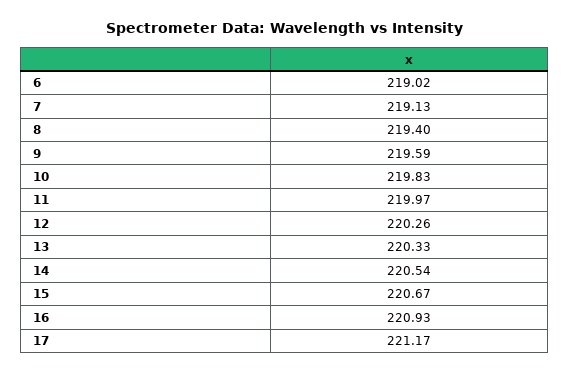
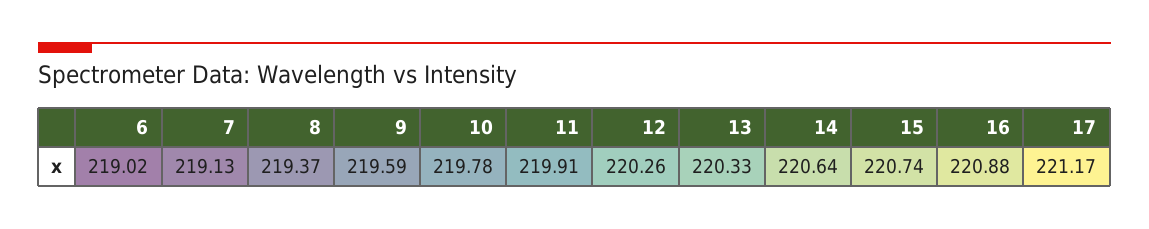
8: 219.4 -> 219.37
10: 219.83 -> 219.78
11: 219.97 -> 219.91
14: 220.54 -> 220.64
15: 220.67 -> 220.74
16: 220.93 -> 220.88

